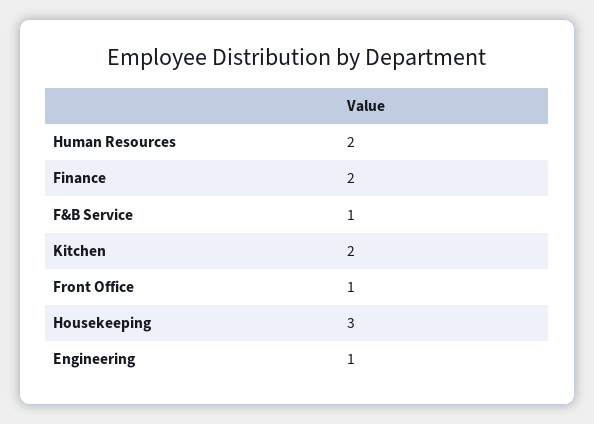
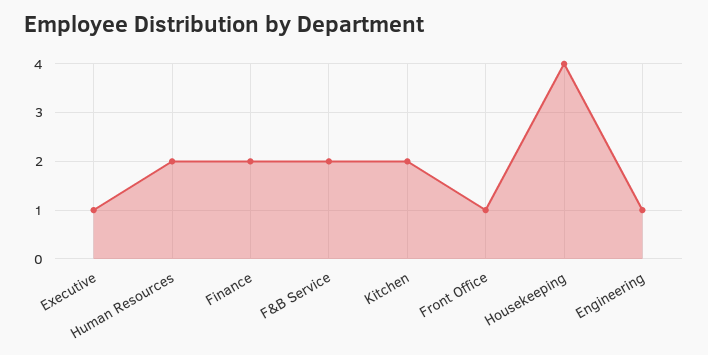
F&B Service: 1 -> 2
Housekeeping: 3 -> 4
Executive: none -> 1

